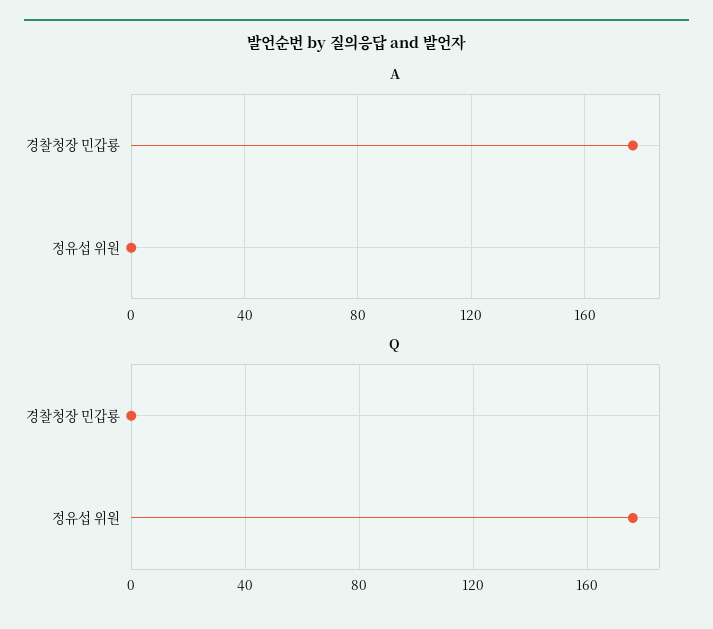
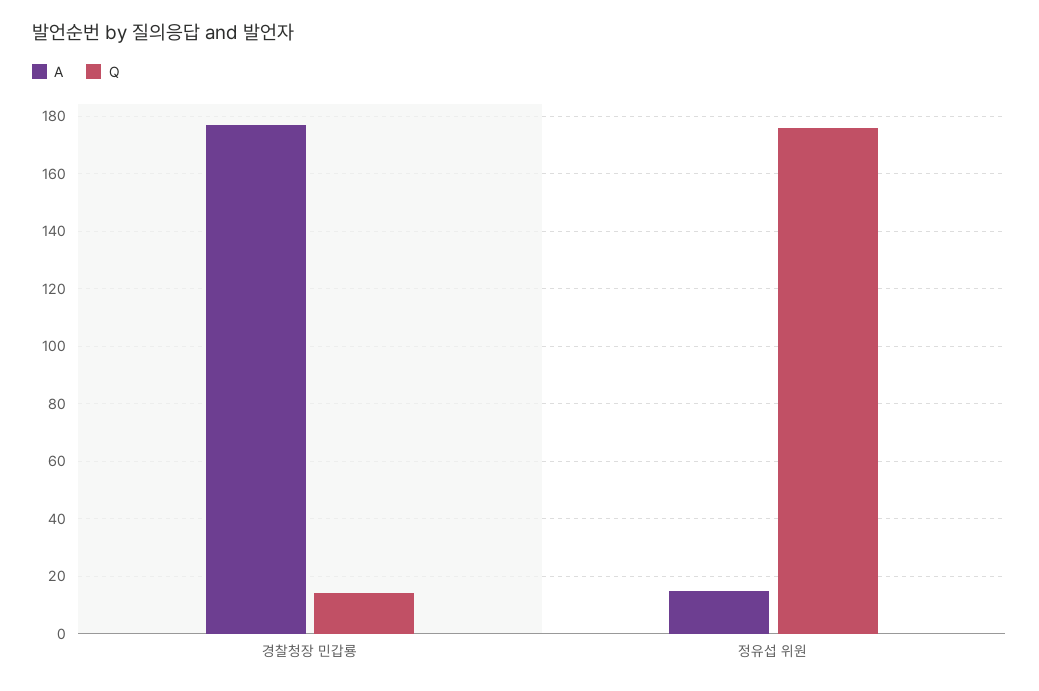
A, 정유섭 위원: 0 -> 15
Q, 경찰청장 민갑룡: 0 -> 15

